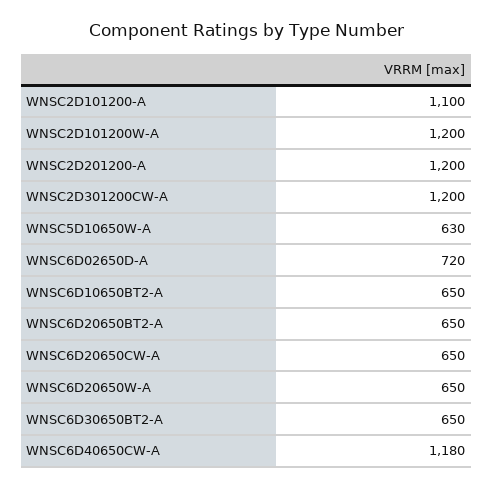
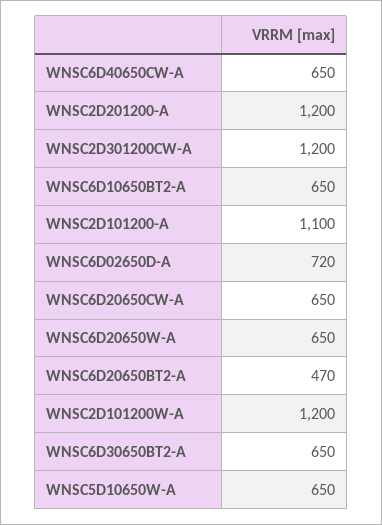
WNSC5D10650W-A: 630 -> 650
WNSC6D20650BT2-A: 650 -> 470
WNSC6D40650CW-A: 1180 -> 650

